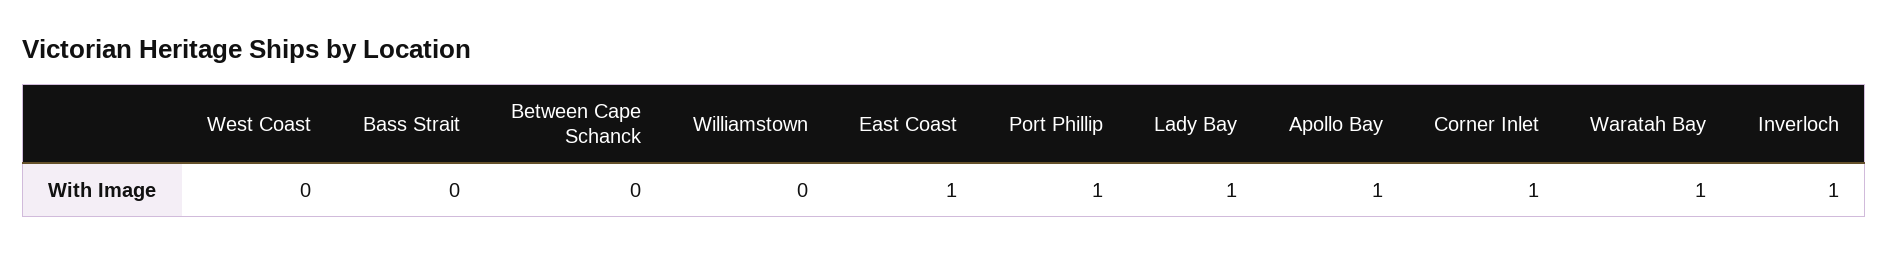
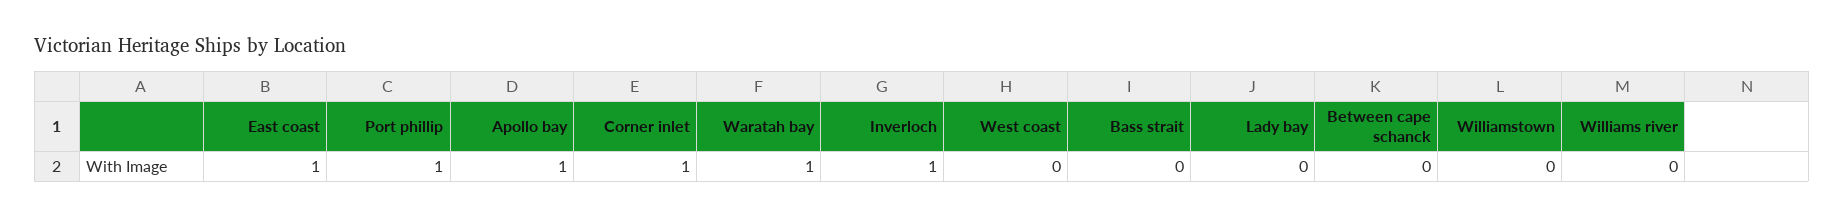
Lady Bay: 1 -> 0
Williams river: none -> 0

